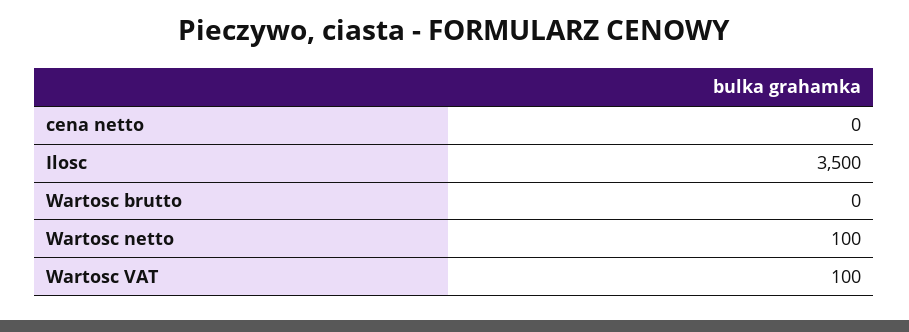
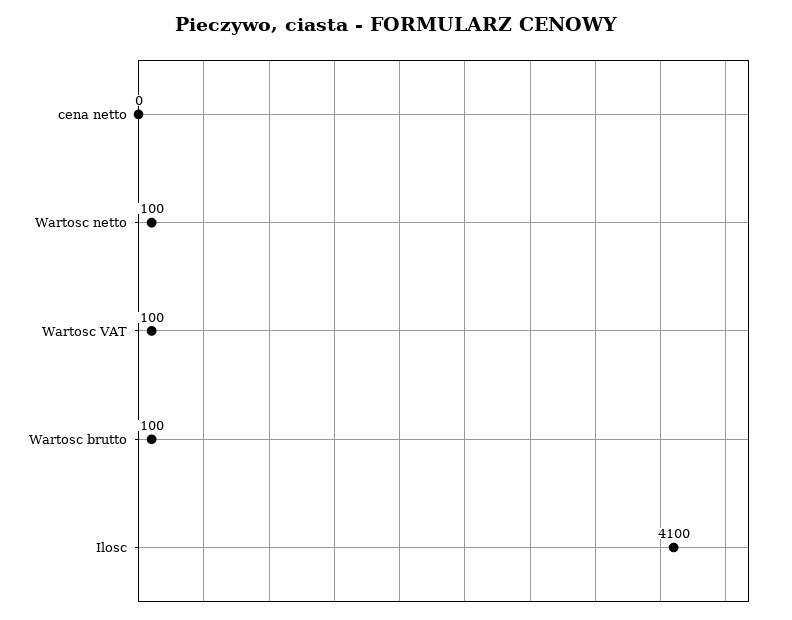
Ilosc: 3500 -> 4100
Wartosc brutto: 0 -> 100

